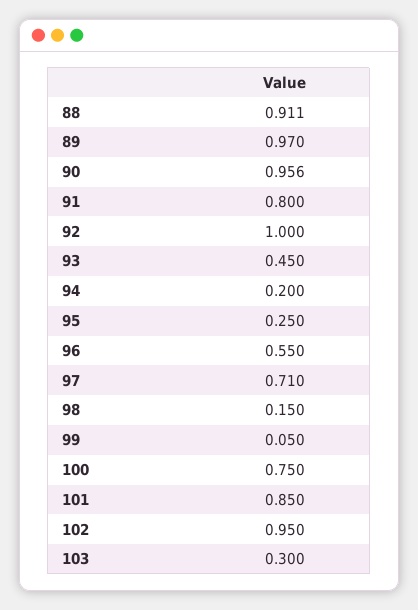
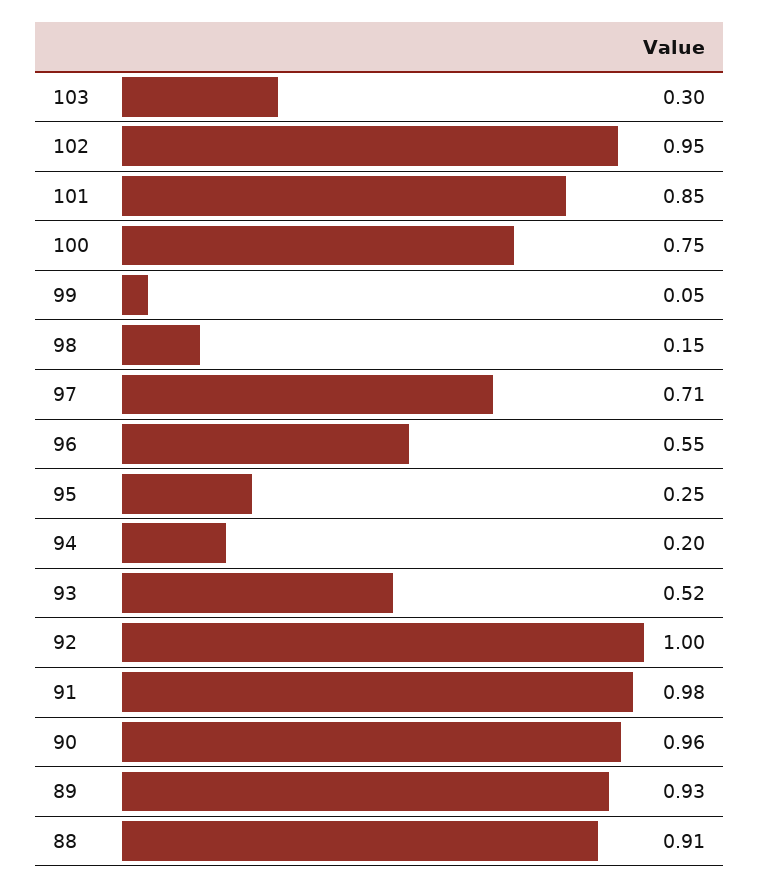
89: 0.97 -> 0.93
91: 0.8 -> 0.98
93: 0.45 -> 0.52

